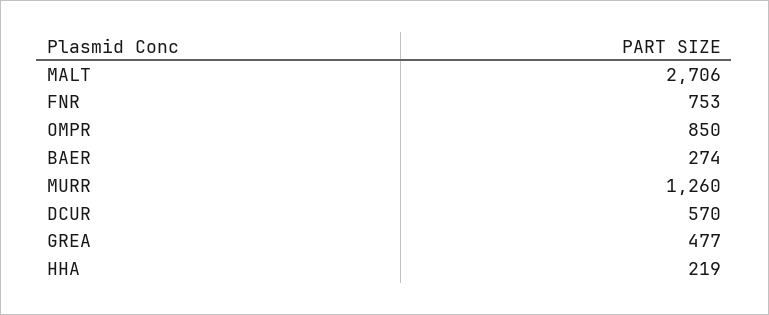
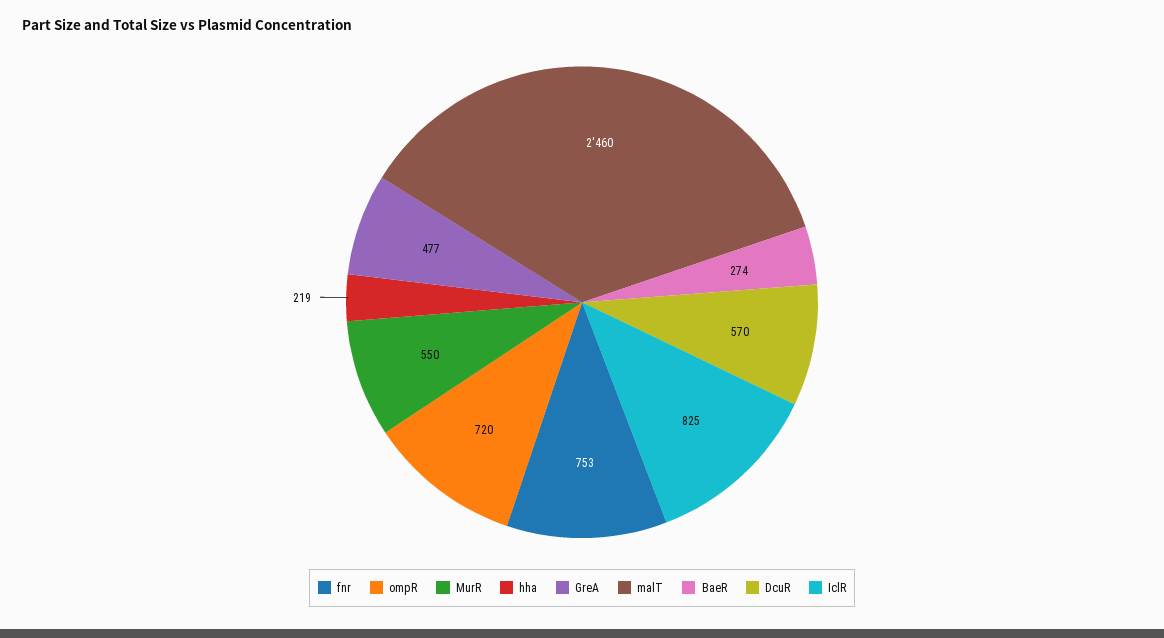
MALT: 2706 -> 2460
OMPR: 850 -> 720
MURR: 1260 -> 550
IclR: none -> 825

